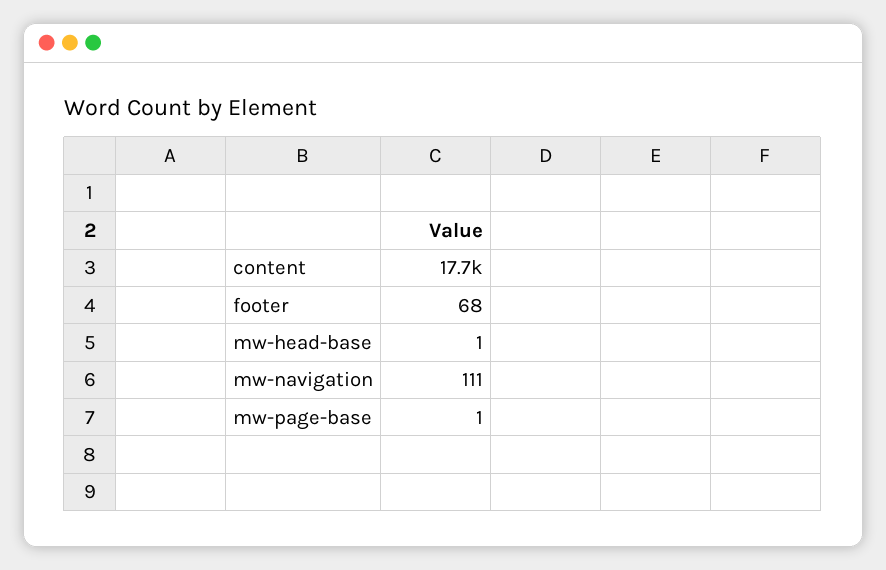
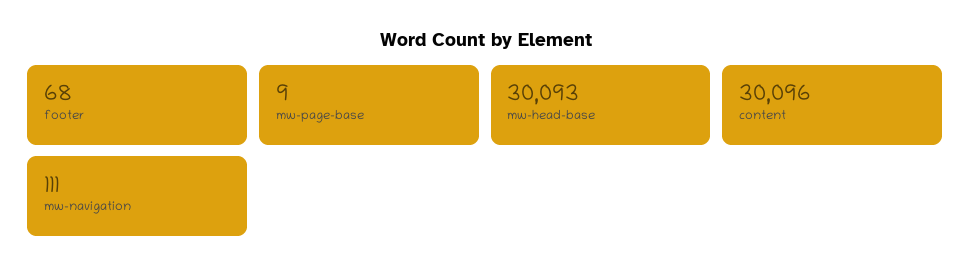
content: 17700 -> 30096
mw-head-base: 1 -> 30093
mw-page-base: 1 -> 9

